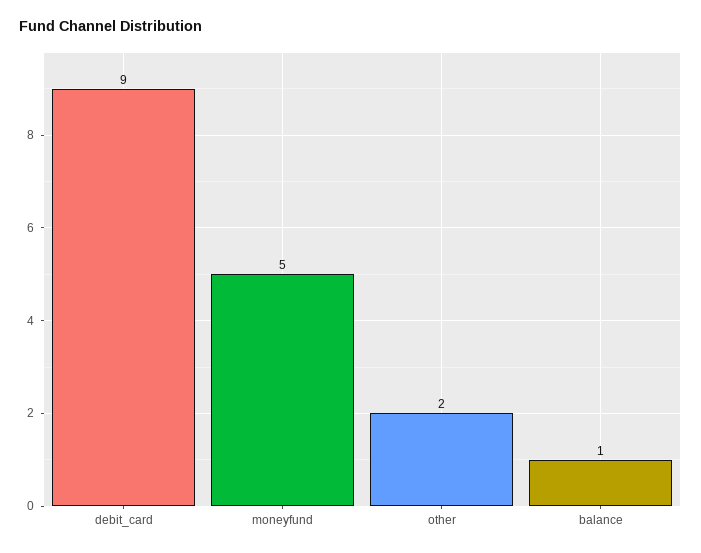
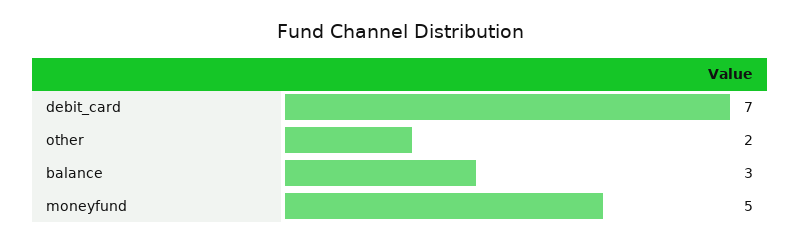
debit_card: 9 -> 7
balance: 1 -> 3

